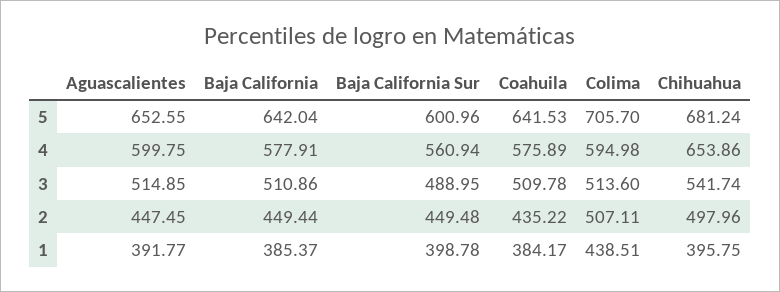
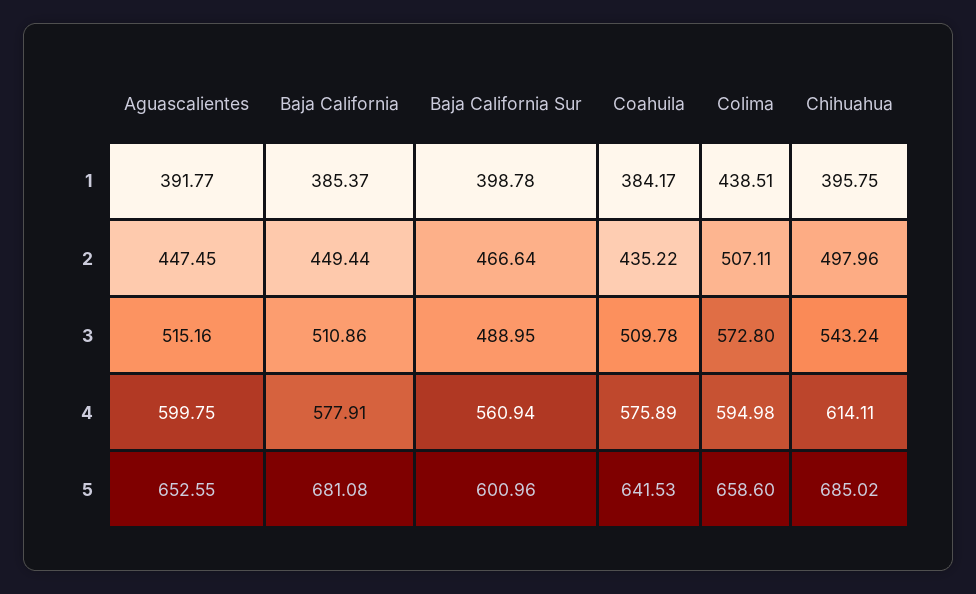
Baja California, 5: 642.04 -> 681.08
Colima, 5: 705.7 -> 658.6
Chihuahua, 5: 681.24 -> 685.02
Chihuahua, 4: 653.86 -> 614.11
Aguascalientes, 3: 514.85 -> 515.16
Colima, 3: 513.6 -> 572.8
Chihuahua, 3: 541.74 -> 543.24
Baja California Sur, 2: 449.48 -> 466.64

